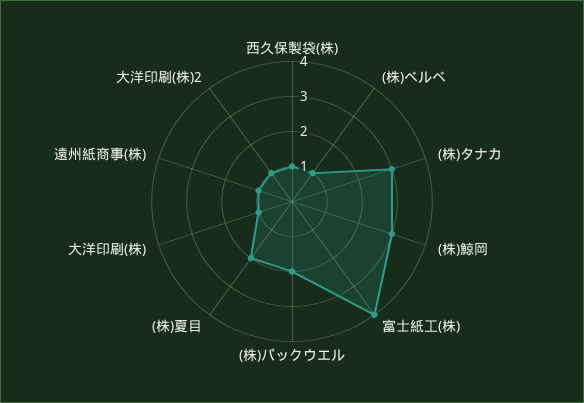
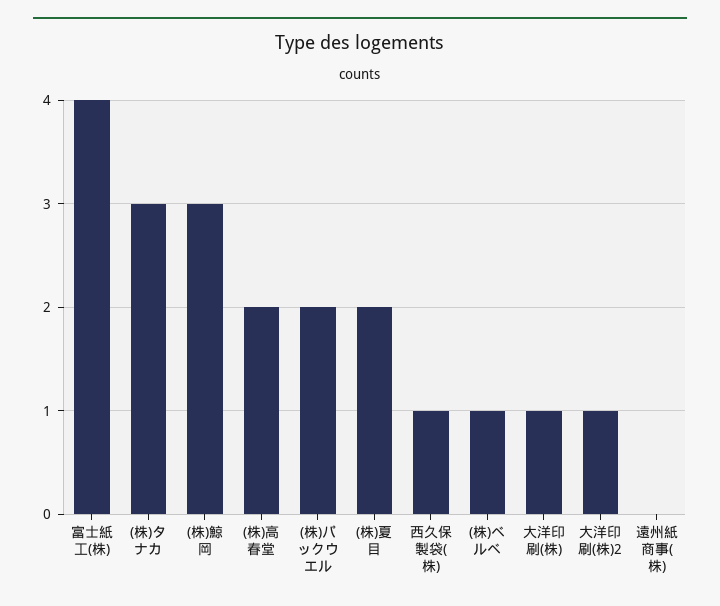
遠州紙商事(株): 1 -> 0
(株)高春堂: none -> 2

